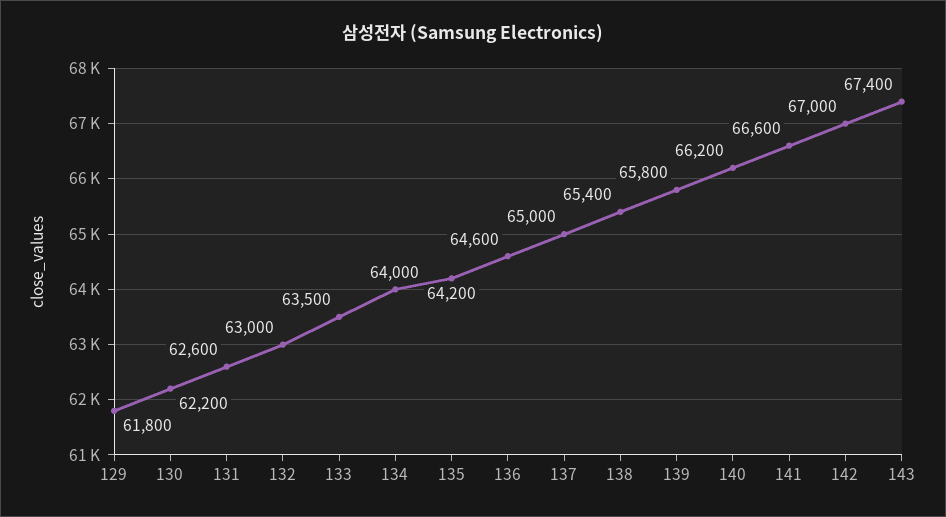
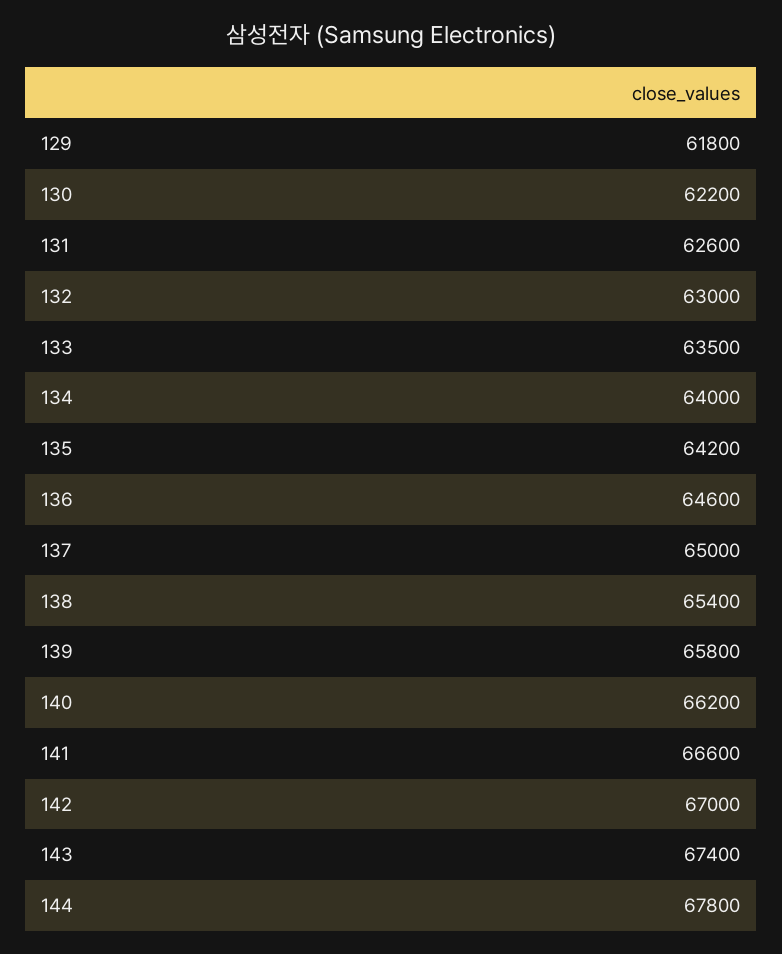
144: none -> 67800

